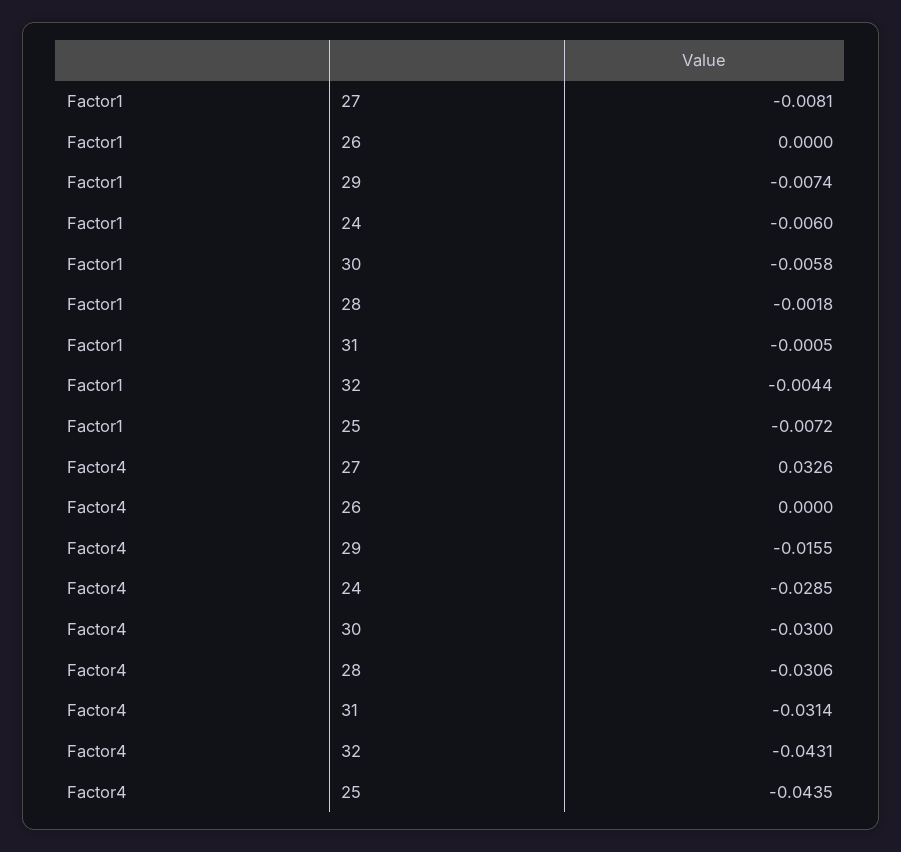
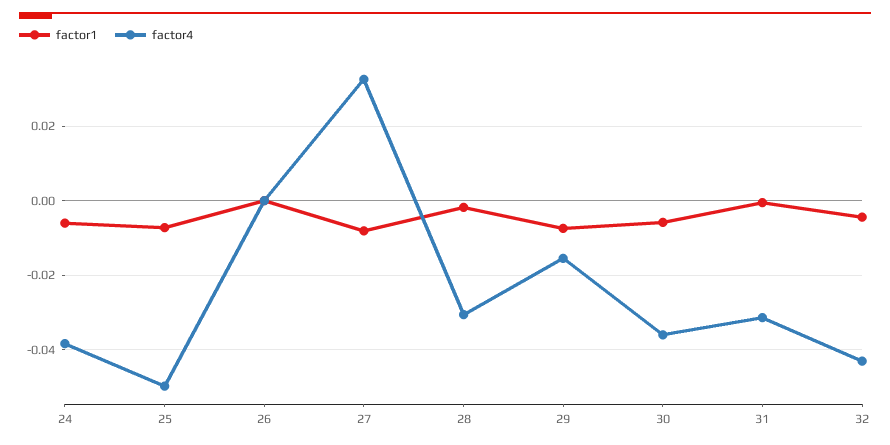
Factor4, 24: -0.0285 -> -0.038
Factor4, 30: -0.03 -> -0.036
Factor4, 25: -0.0435 -> -0.05

